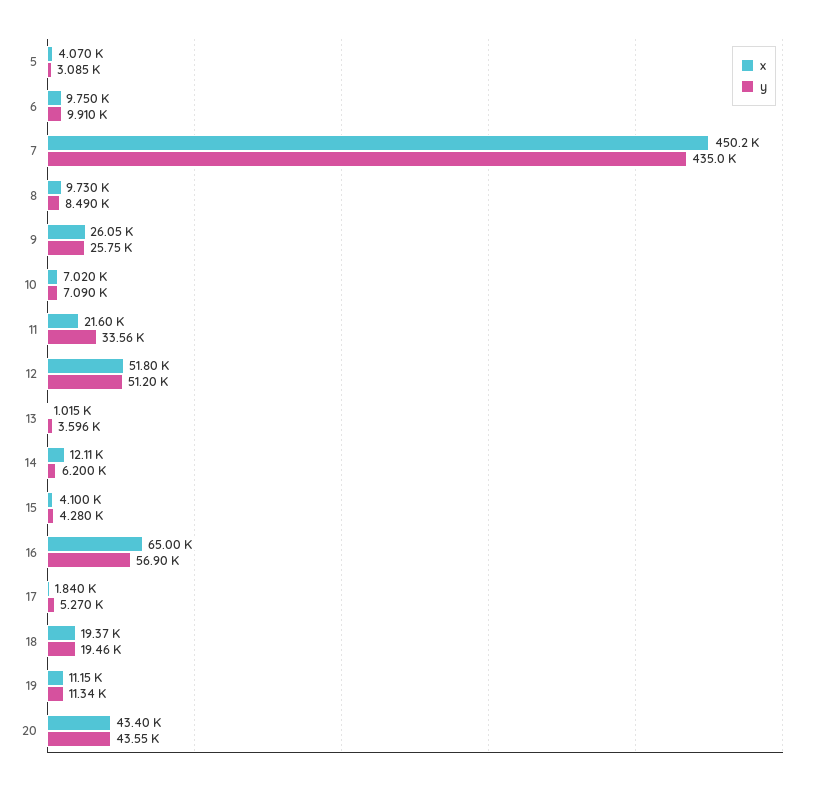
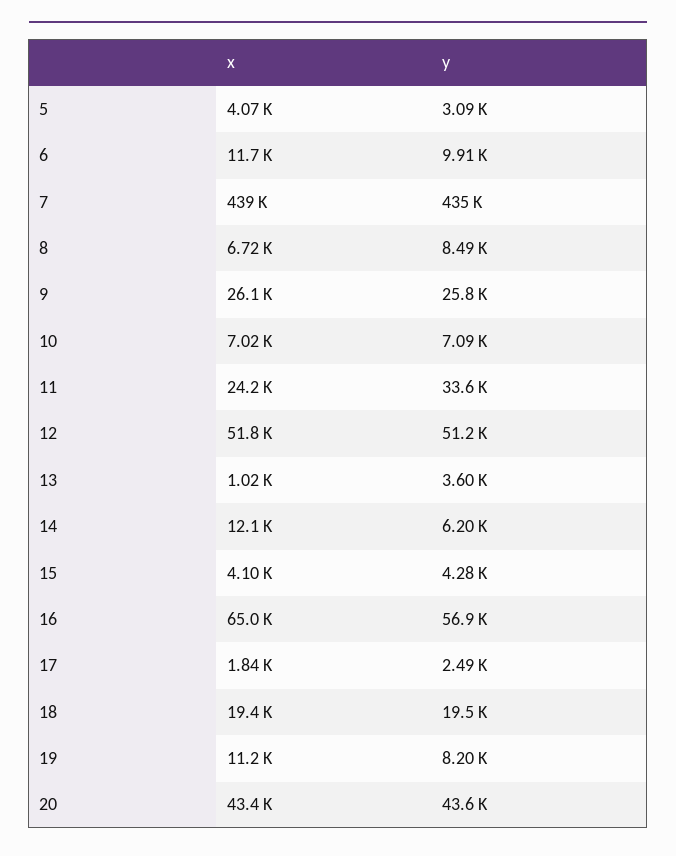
x, 6: 9750 -> 11700
x, 7: 450200 -> 439000
x, 8: 9730 -> 6720
x, 11: 21600 -> 24200
y, 17: 5270 -> 2490
y, 19: 11340 -> 8200

